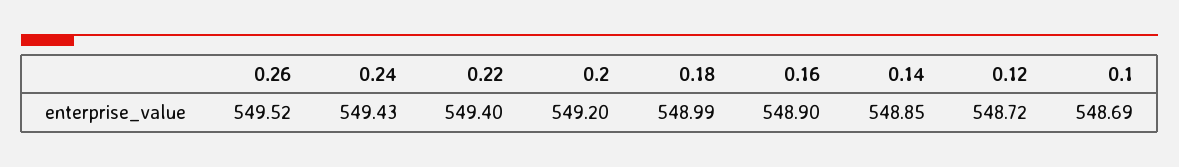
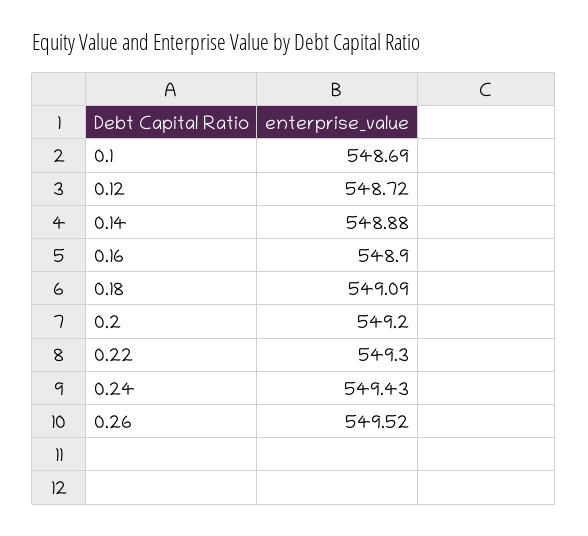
0.22: 549.4 -> 549.3
0.18: 548.99 -> 549.09
0.14: 548.85 -> 548.88

